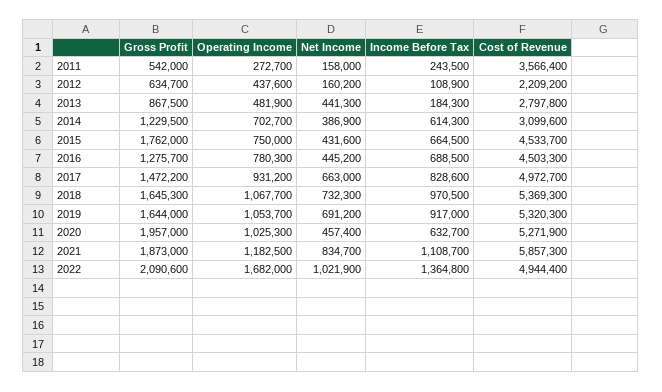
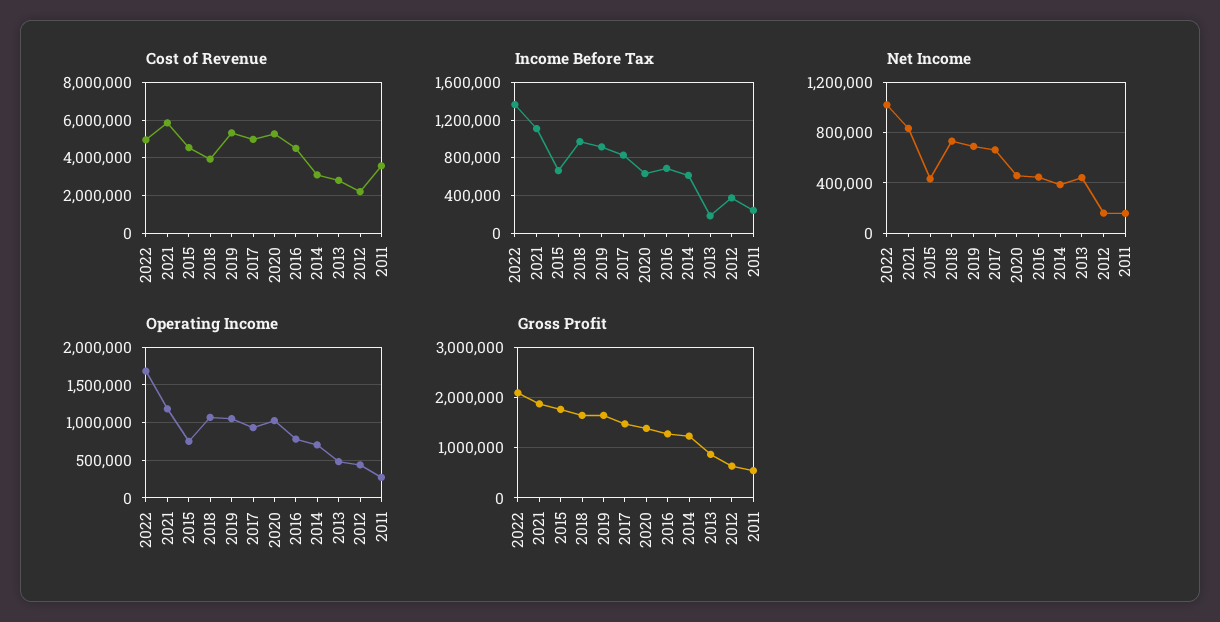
Income Before Tax, 2012: 108900 -> 400000
Cost of Revenue, 2018: 5369300 -> 4000000
Gross Profit, 2020: 1957000 -> 1400000

